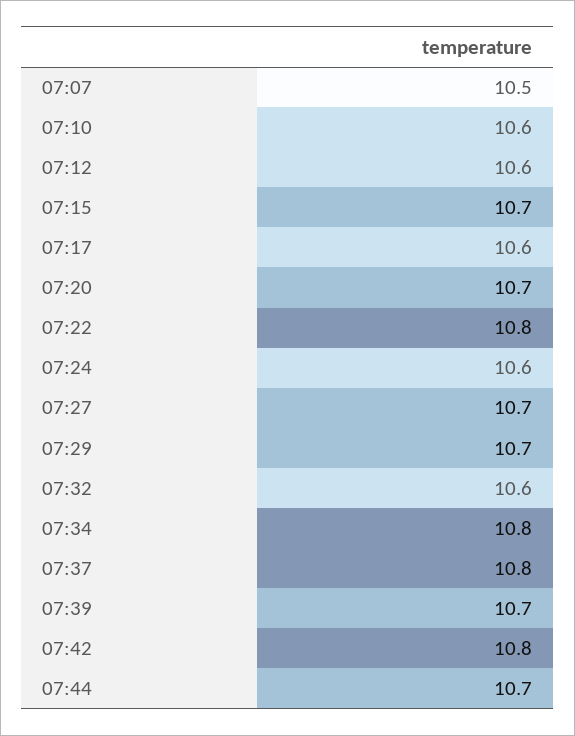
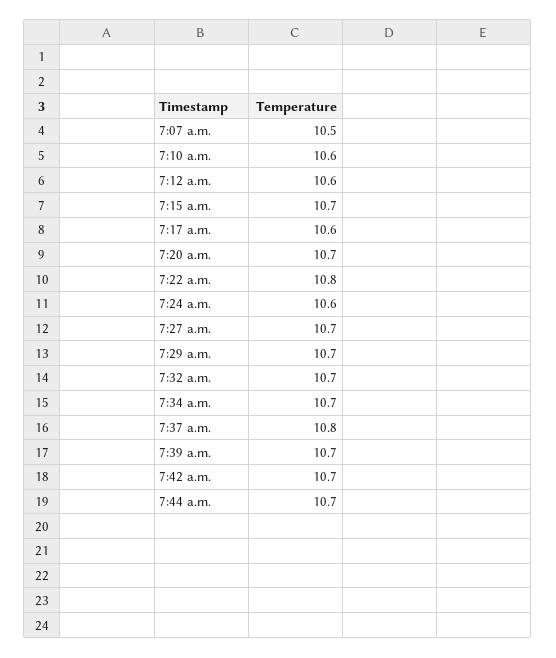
07:32: 10.6 -> 10.7
07:34: 10.8 -> 10.7
07:42: 10.8 -> 10.7

